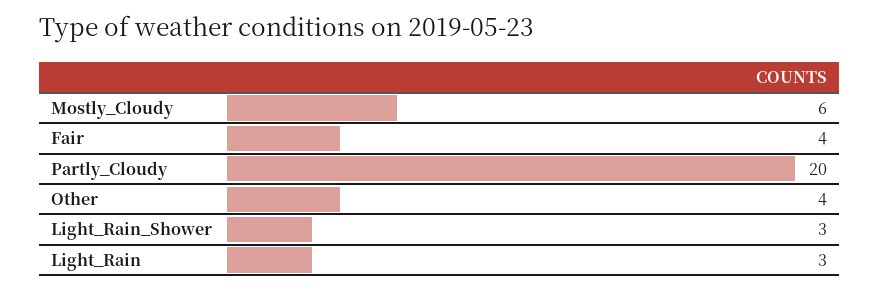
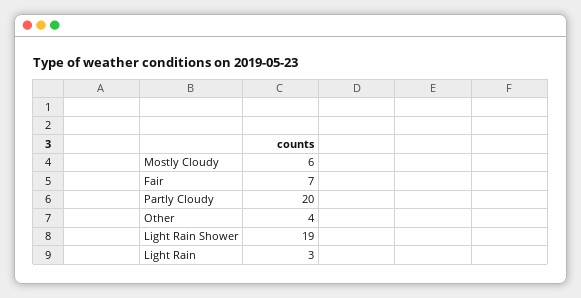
Fair: 4 -> 7
Light_Rain_Shower: 3 -> 19

